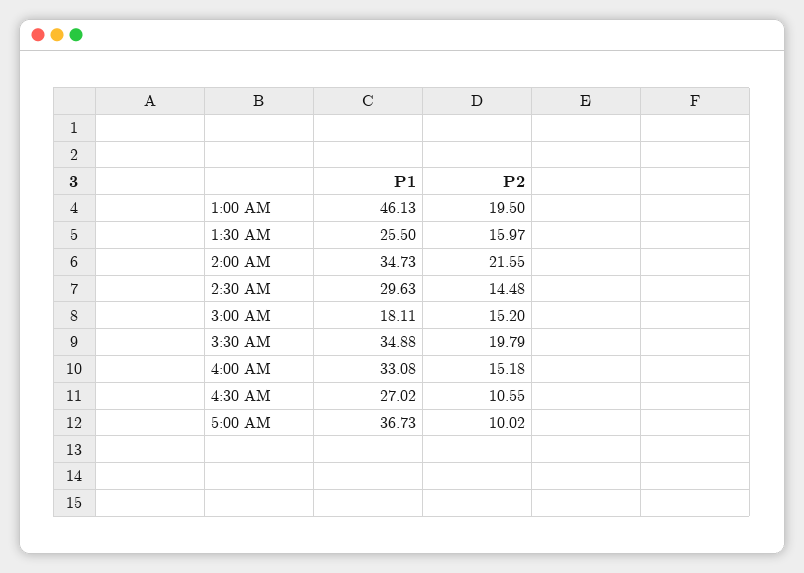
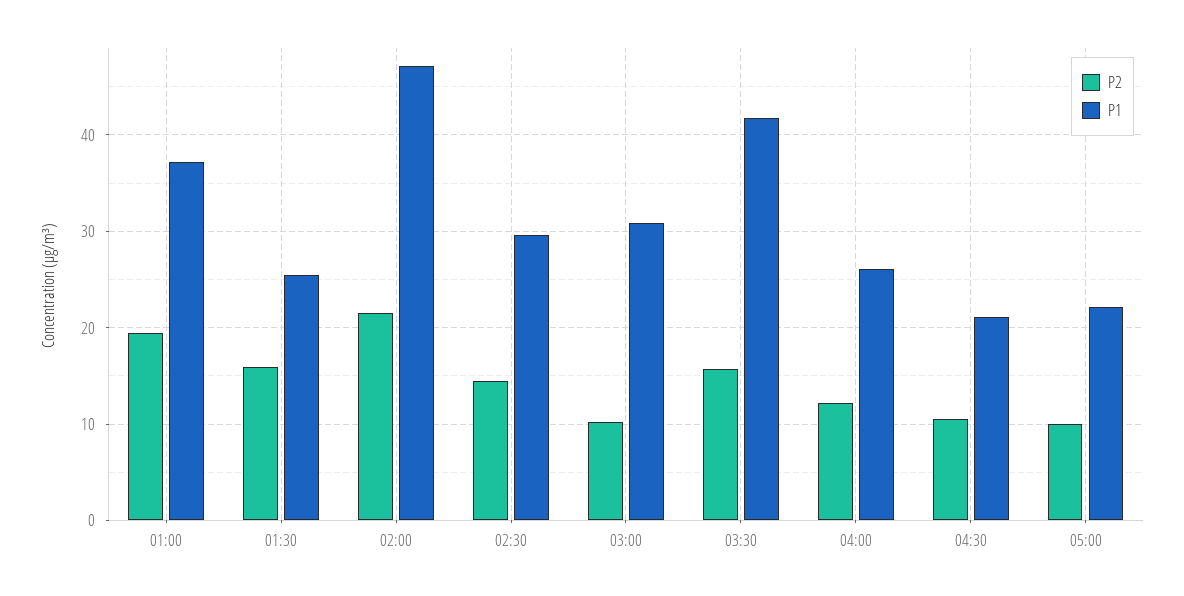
P1, 1:00 AM: 46.13 -> 37
P1, 2:00 AM: 34.73 -> 47
P1, 3:00 AM: 18.11 -> 31
P2, 3:00 AM: 15.2 -> 10
P1, 3:30 AM: 34.88 -> 42
P2, 3:30 AM: 19.79 -> 16
P1, 4:00 AM: 33.08 -> 26
P2, 4:00 AM: 15.18 -> 12
P1, 4:30 AM: 27.02 -> 21
P1, 5:00 AM: 36.73 -> 22

